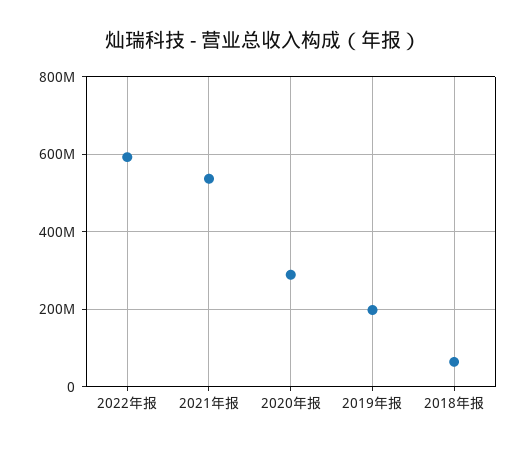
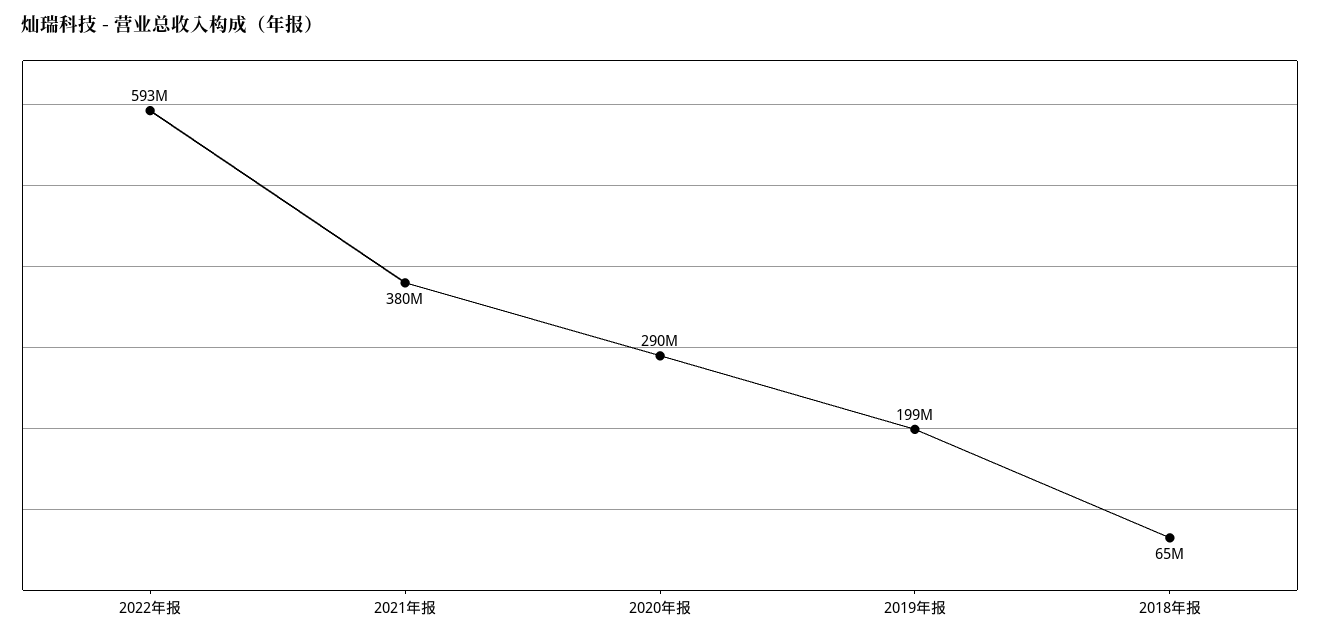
2021年报: 540000000 -> 380000000

